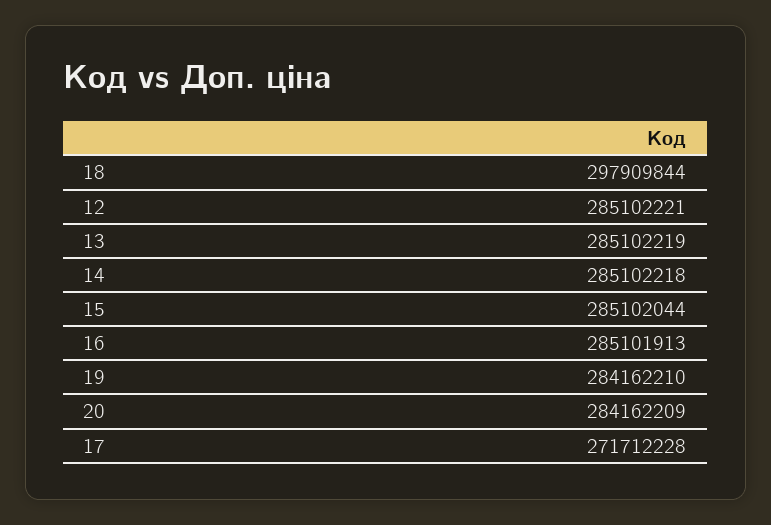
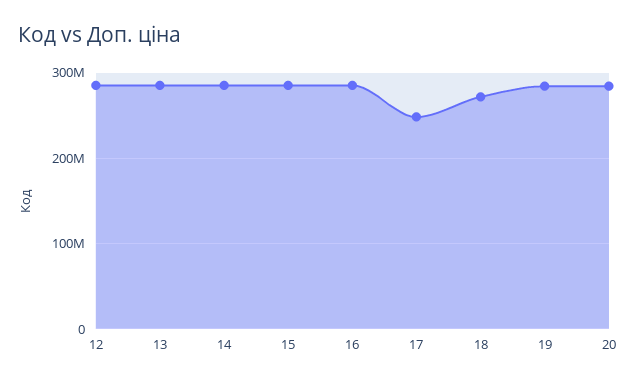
18: 297909844 -> 270000000
17: 271712228 -> 250000000

